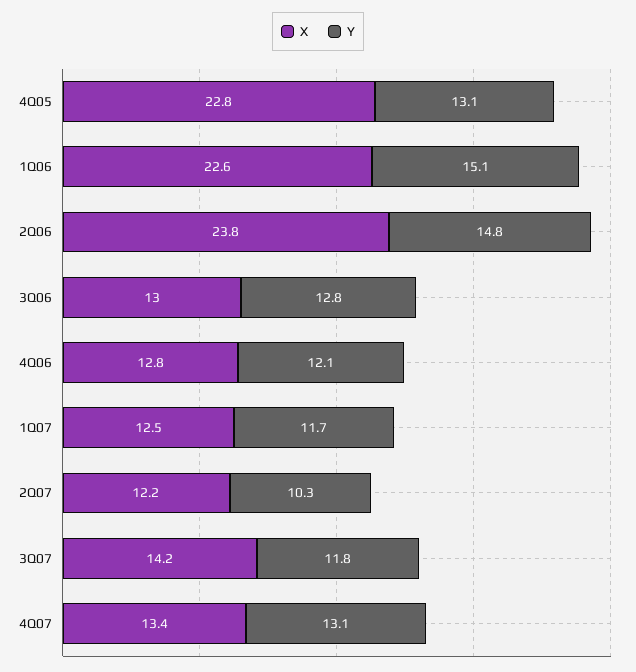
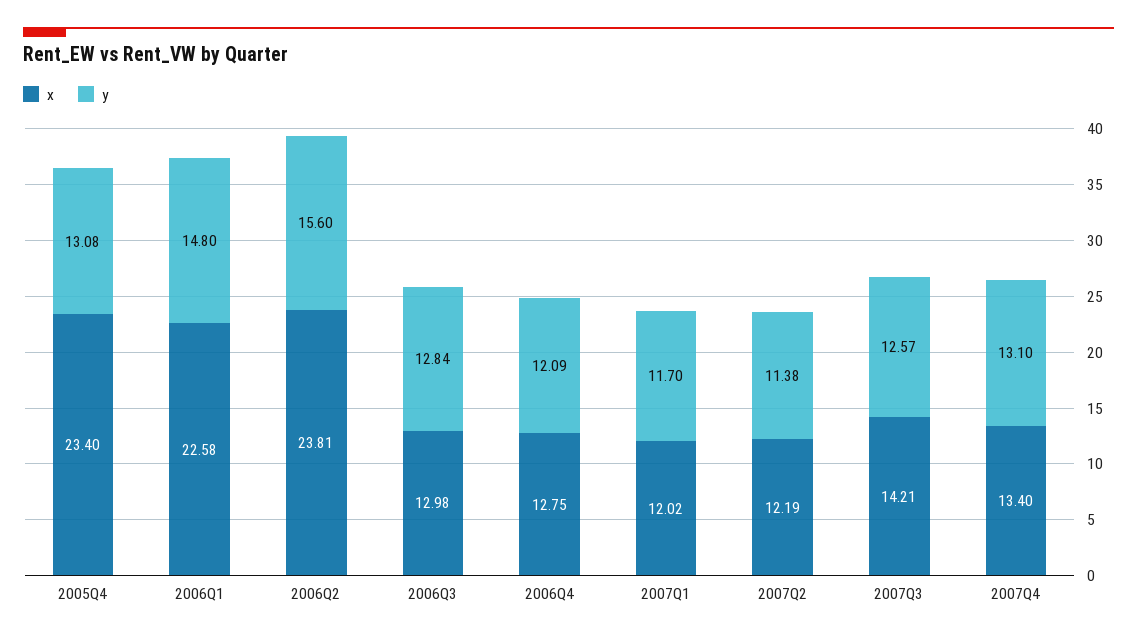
X, 4Q05: 22.8 -> 23.4
Y, 1Q06: 15.1 -> 14.8
Y, 2Q06: 14.8 -> 15.6
X, 1Q07: 12.5 -> 12.02
Y, 2Q07: 10.3 -> 11.38
Y, 3Q07: 11.8 -> 12.57

